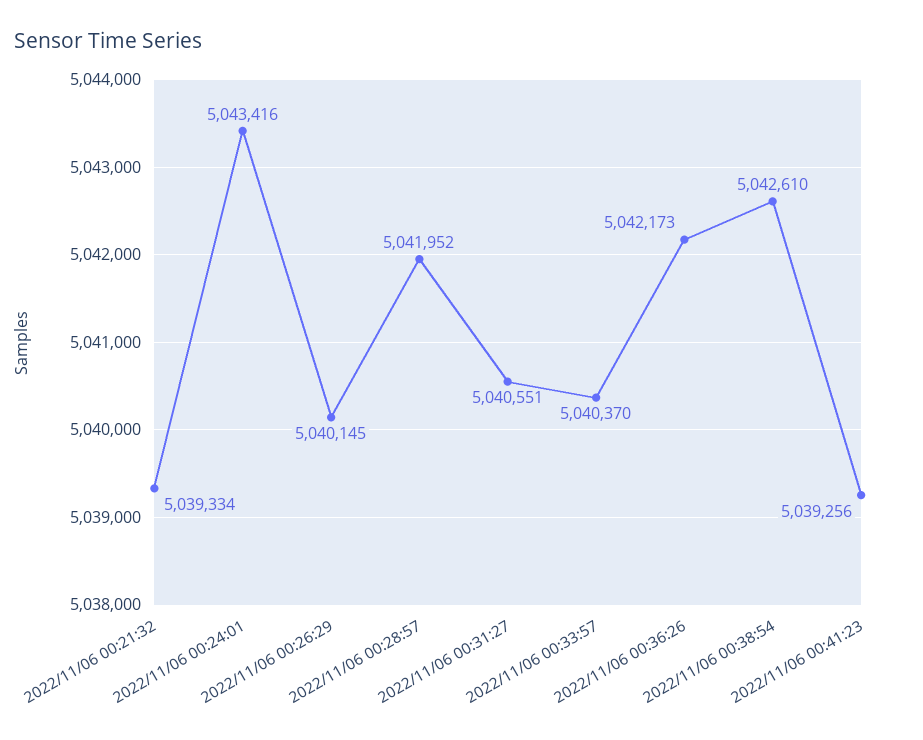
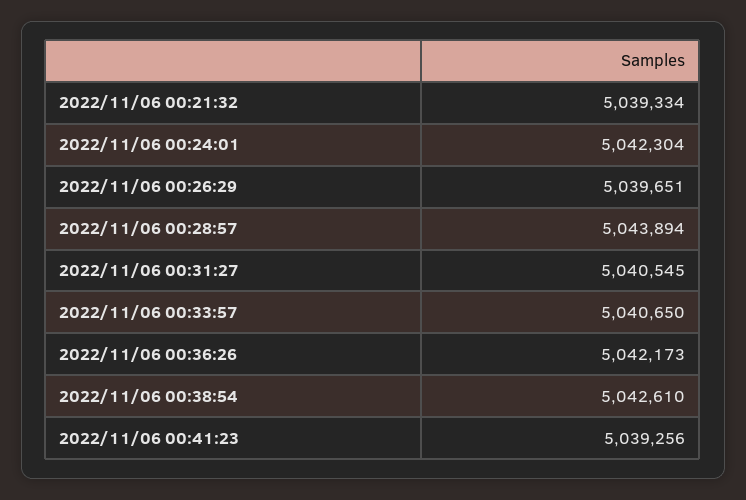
2022/11/06 00:24:01: 5043416 -> 5042304
2022/11/06 00:26:29: 5040145 -> 5039651
2022/11/06 00:28:57: 5041952 -> 5043894
2022/11/06 00:31:27: 5040551 -> 5040545
2022/11/06 00:33:57: 5040370 -> 5040650

